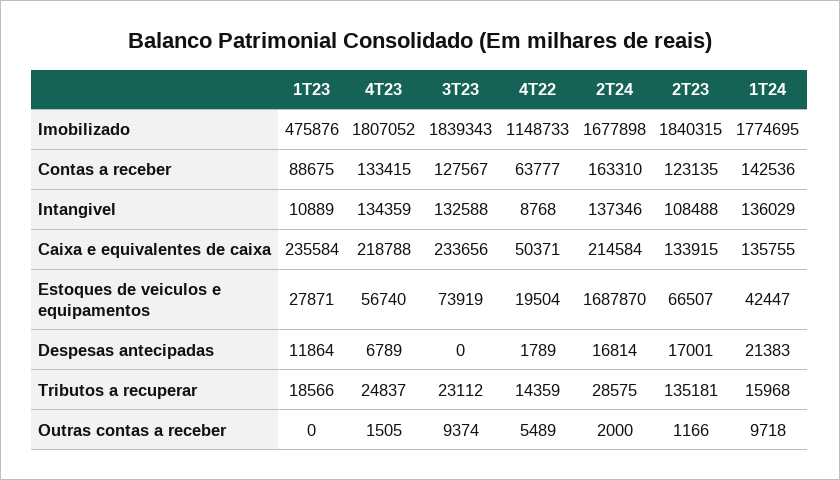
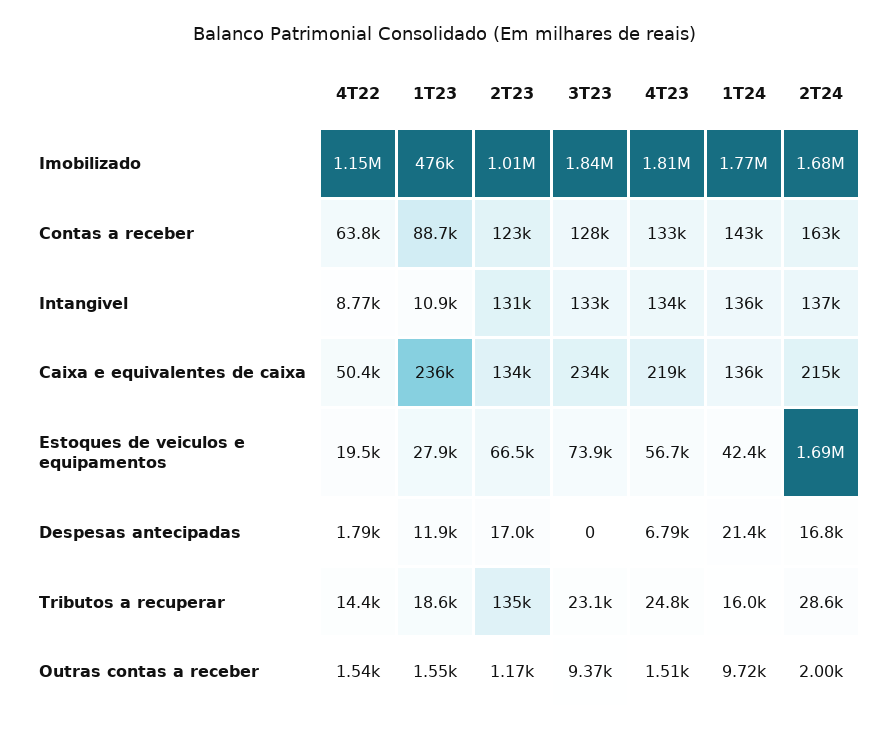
2T23, Imobilizado: 1840315 -> 1010000
2T23, Intangivel: 108488 -> 131000
1T23, Outras contas a receber: 0 -> 1550
4T22, Outras contas a receber: 5489 -> 1540

